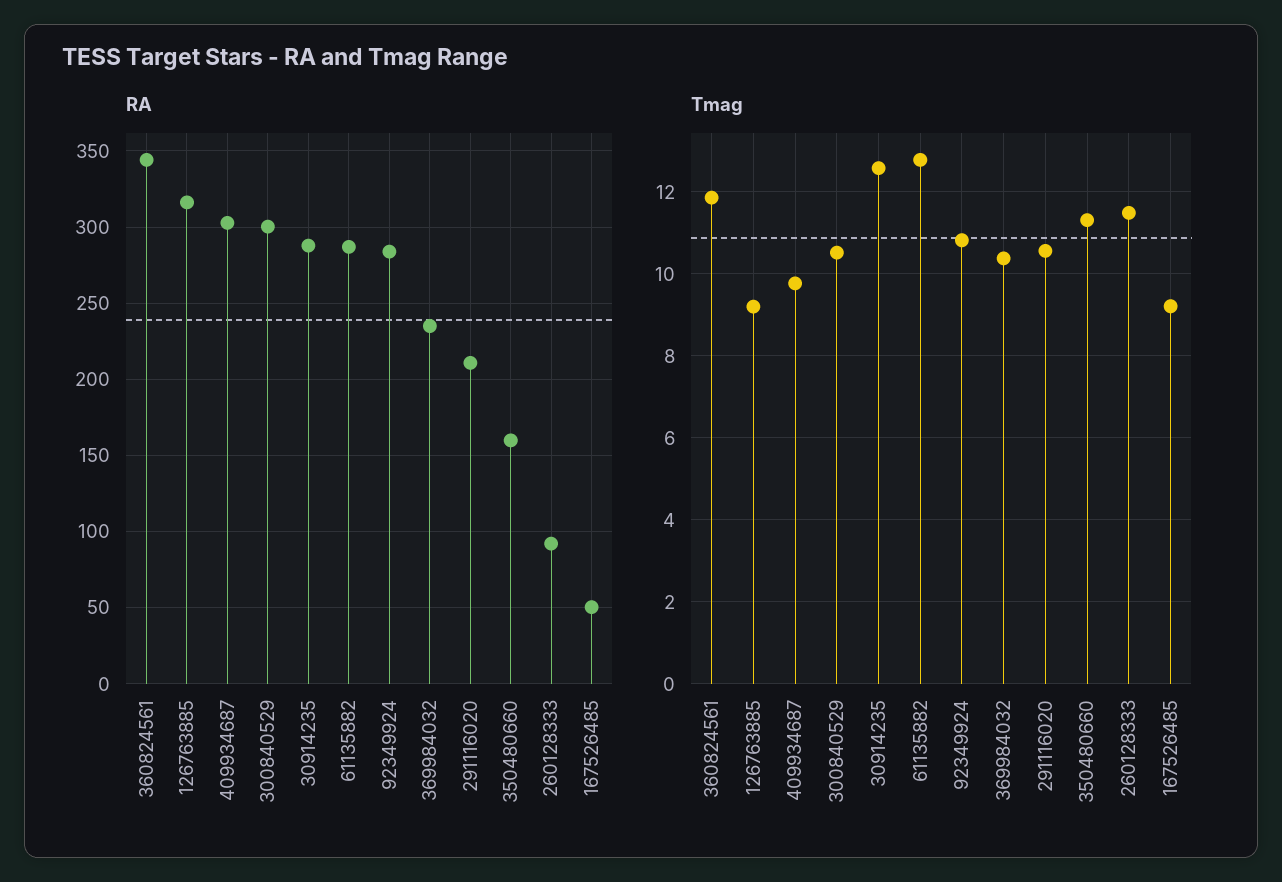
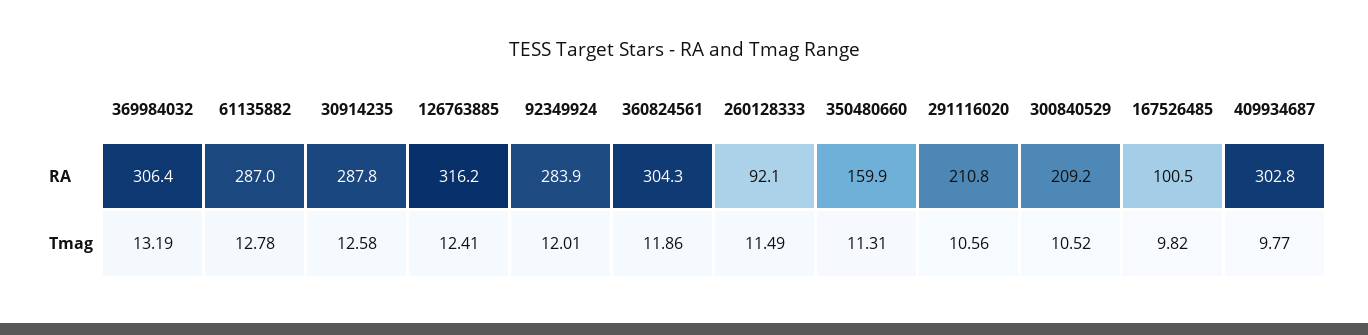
RA, 360824561: 345 -> 304.3
RA, 300840529: 300 -> 209.2
RA, 369984032: 235 -> 306.4
RA, 167526485: 50 -> 100.5
Tmag, 126763885: 9.2 -> 12.41
Tmag, 92349924: 10.8 -> 12.01
Tmag, 369984032: 10.4 -> 13.19
Tmag, 167526485: 9.2 -> 9.82

